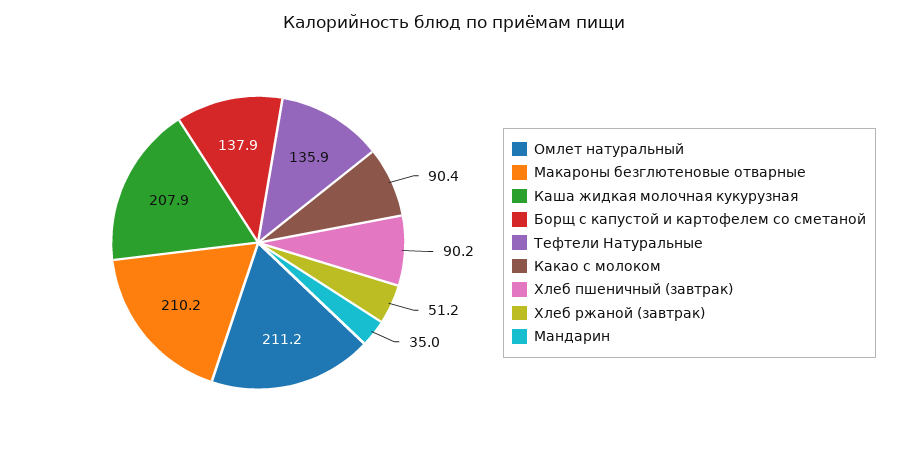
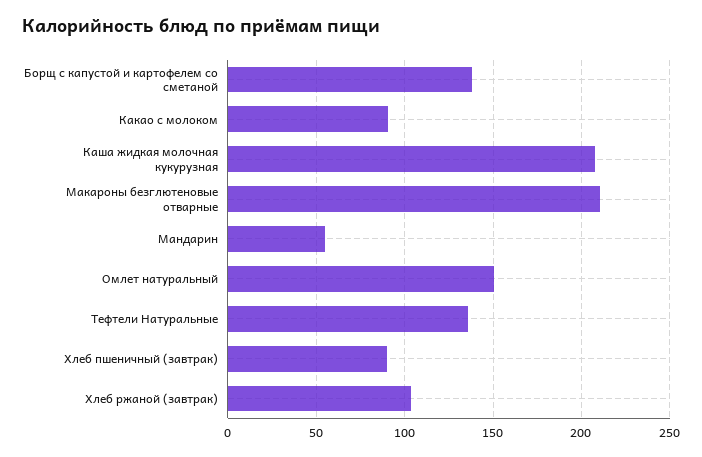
Омлет натуральный: 211.2 -> 150
Хлеб ржаной (завтрак): 51.2 -> 105
Мандарин: 35 -> 55

